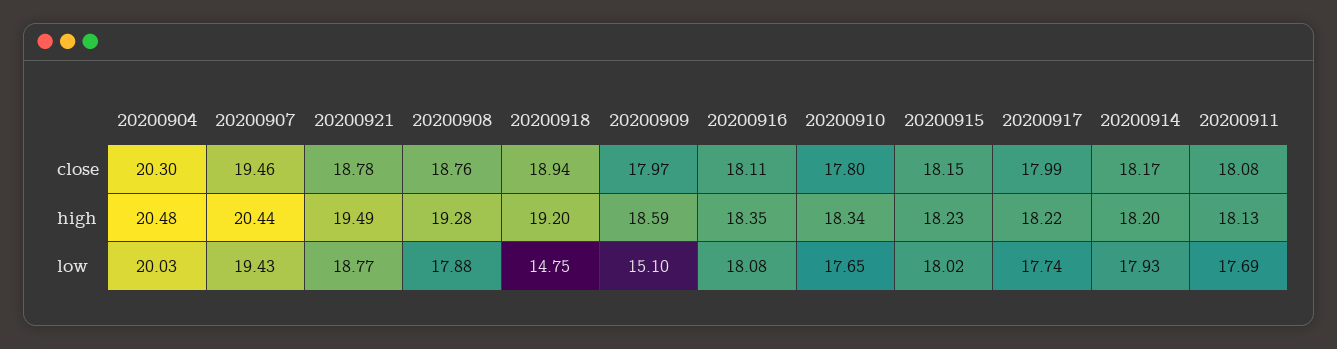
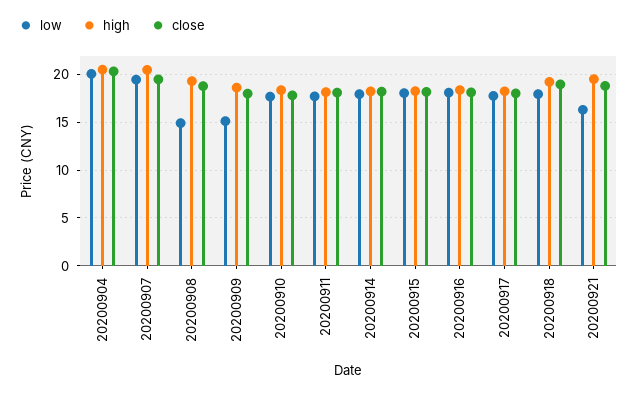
low, 20200921: 18.77 -> 16
low, 20200908: 17.88 -> 15
low, 20200918: 14.75 -> 18

